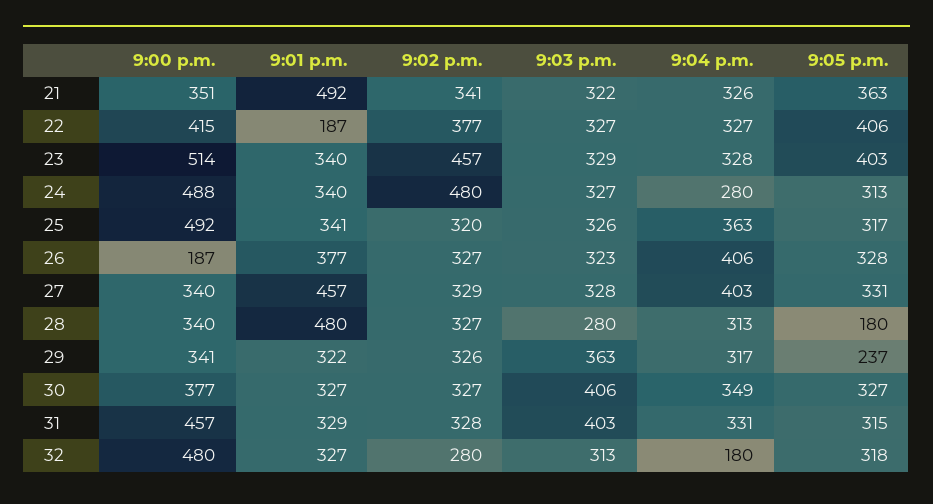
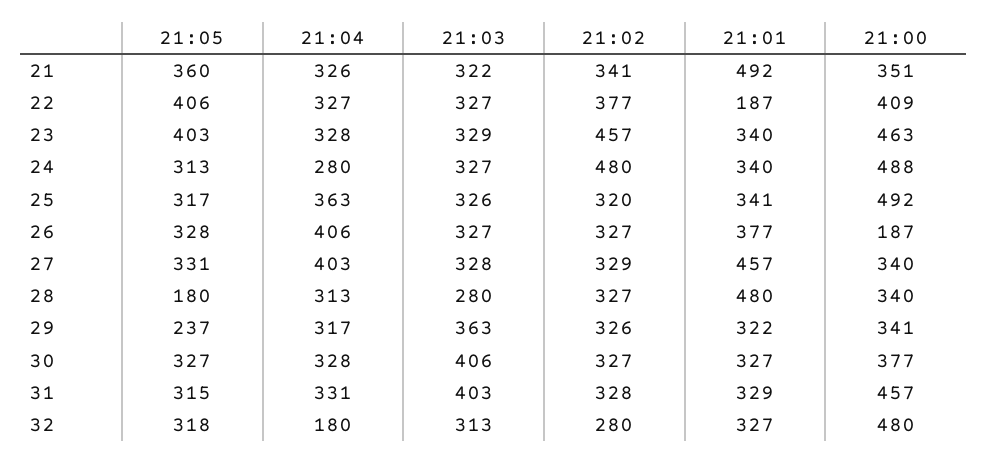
9:05 p.m., 21: 363 -> 360
9:00 p.m., 22: 415 -> 409
9:00 p.m., 23: 514 -> 463
9:03 p.m., 26: 323 -> 327
9:04 p.m., 30: 349 -> 328

